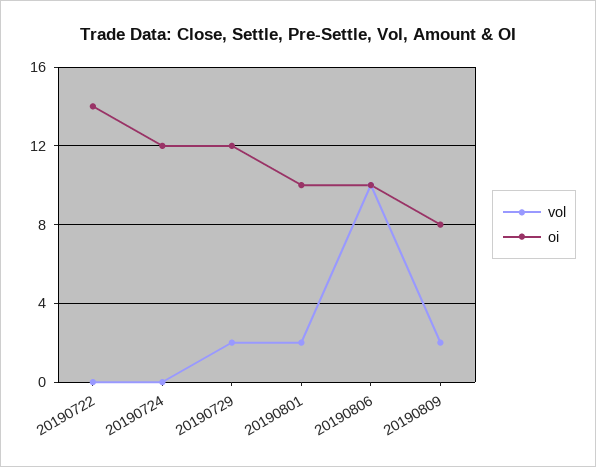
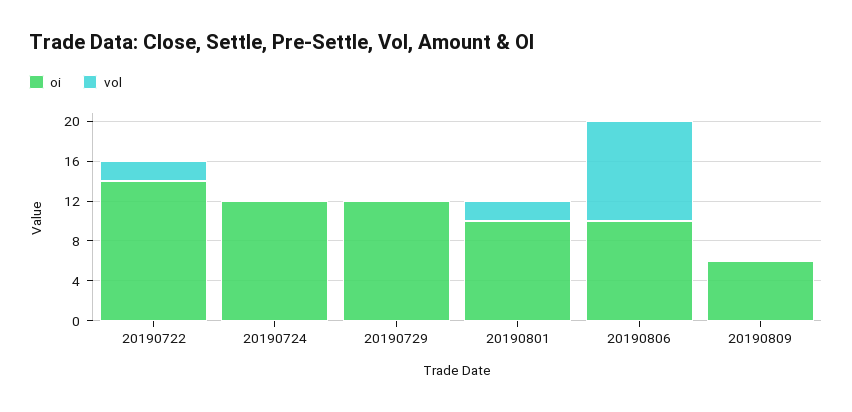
vol, 20190722: 0 -> 2
vol, 20190729: 2 -> 0
vol, 20190809: 2 -> 0
oi, 20190809: 8 -> 6

